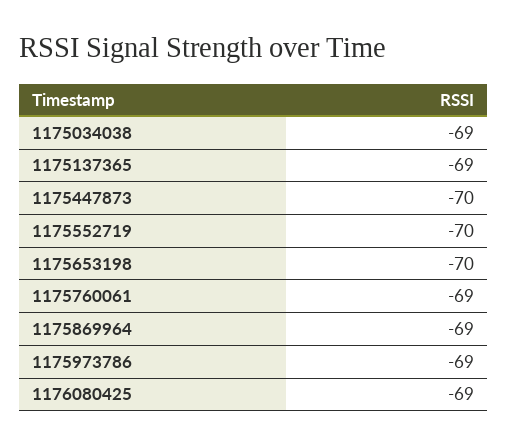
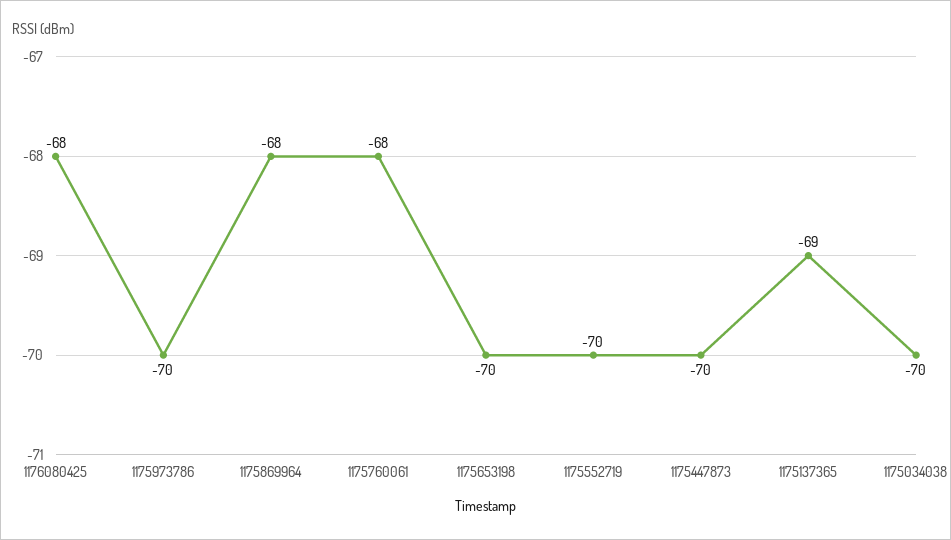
1175034038: -69 -> -70
1175760061: -69 -> -68
1175869964: -69 -> -68
1175973786: -69 -> -70
1176080425: -69 -> -68

